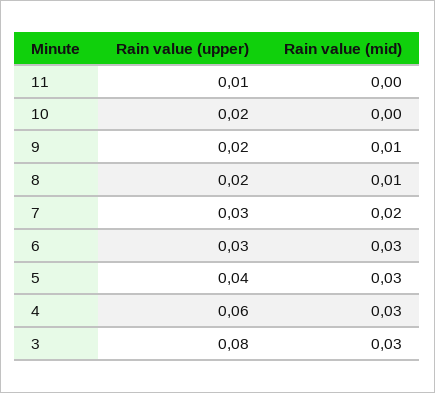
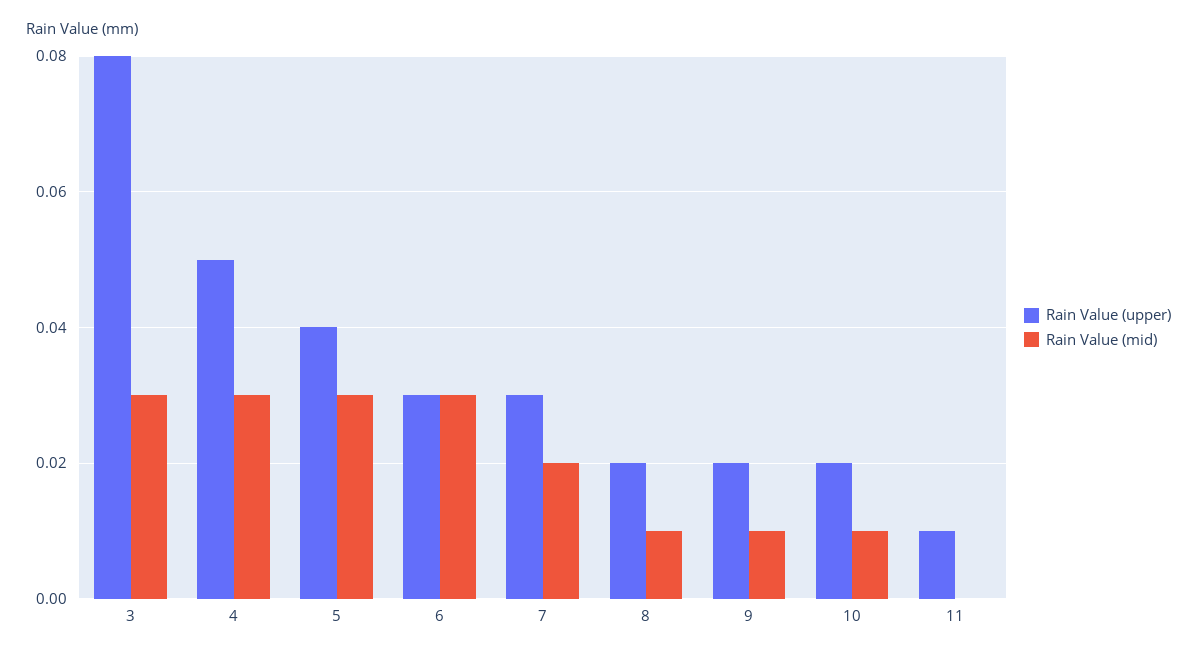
Rain value (mid), 10: 0 -> 0.01
Rain value (upper), 4: 0.06 -> 0.05

